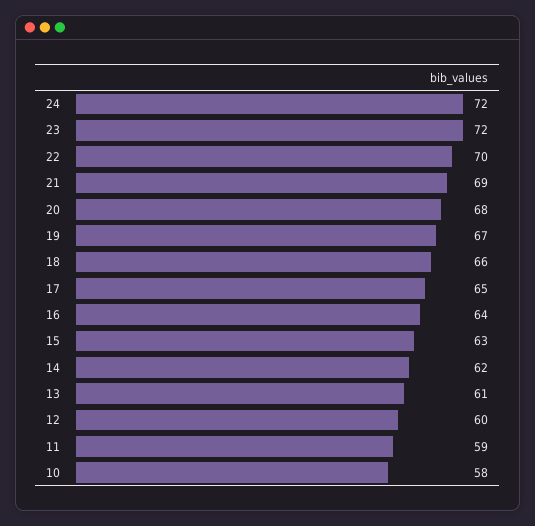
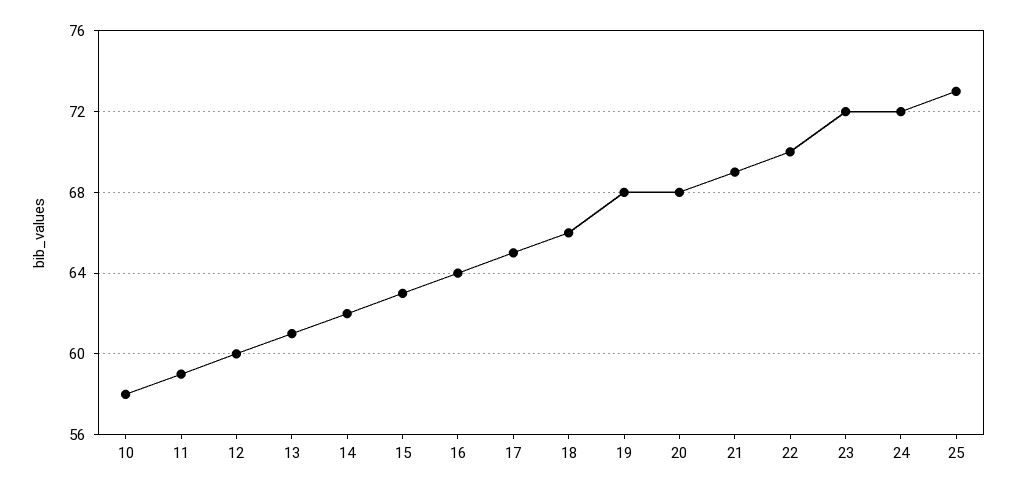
19: 67 -> 68
25: none -> 73

